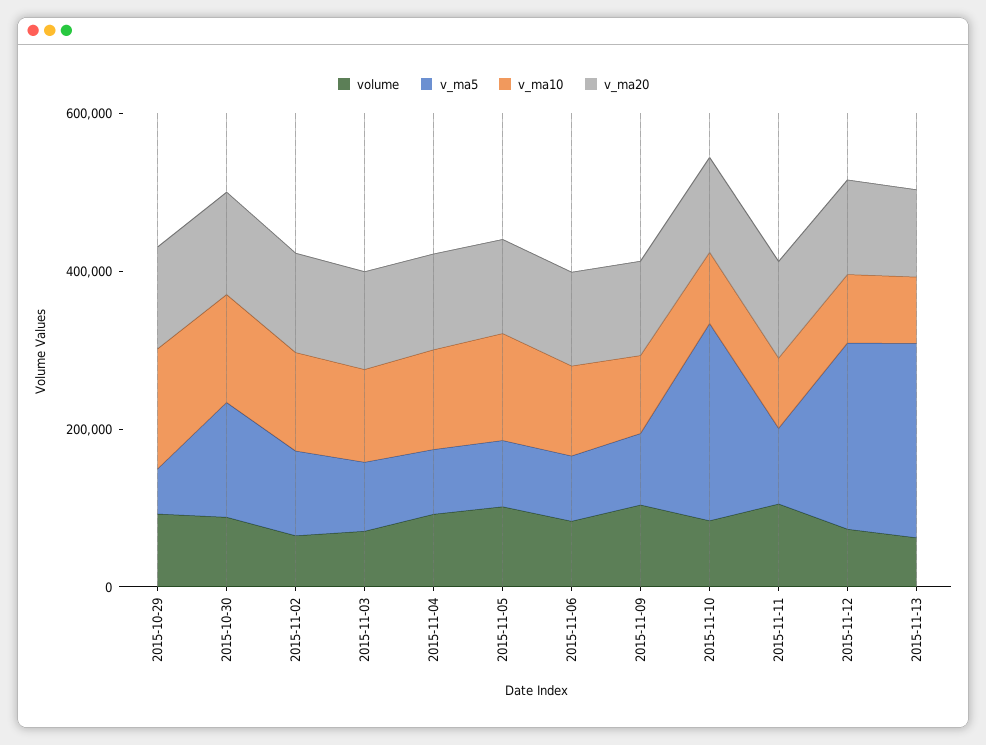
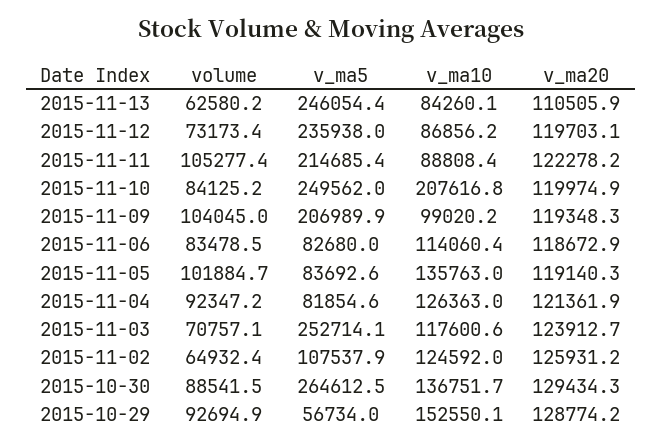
v_ma5, 2015-10-30: 150000 -> 264612.5
v_ma5, 2015-11-03: 100000 -> 252714.1
v_ma5, 2015-11-09: 100000 -> 206989.9
v_ma10, 2015-11-10: 100000 -> 207616.8
v_ma5, 2015-11-11: 100000 -> 214685.4

